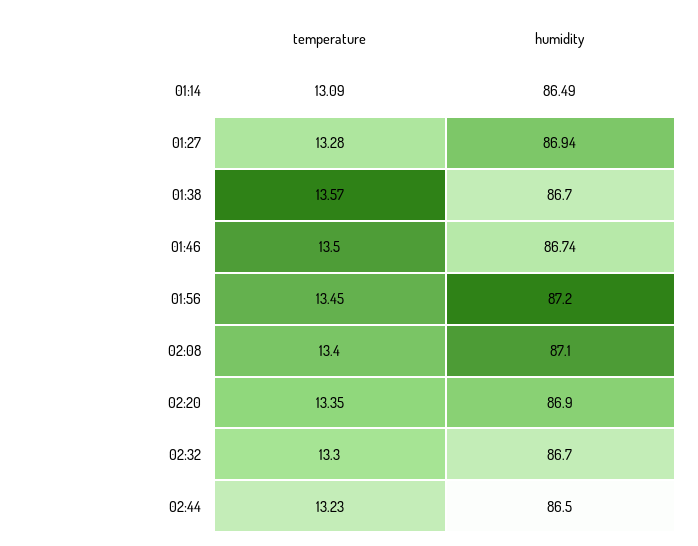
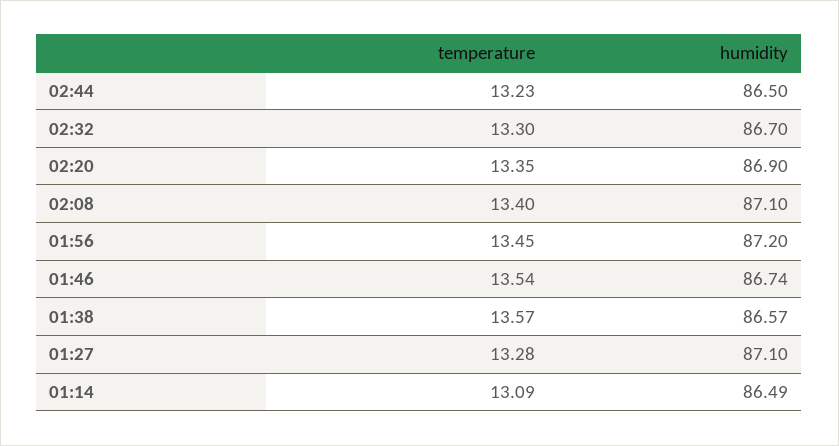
humidity, 01:27: 86.94 -> 87.1
humidity, 01:38: 86.7 -> 86.57
temperature, 01:46: 13.5 -> 13.54

